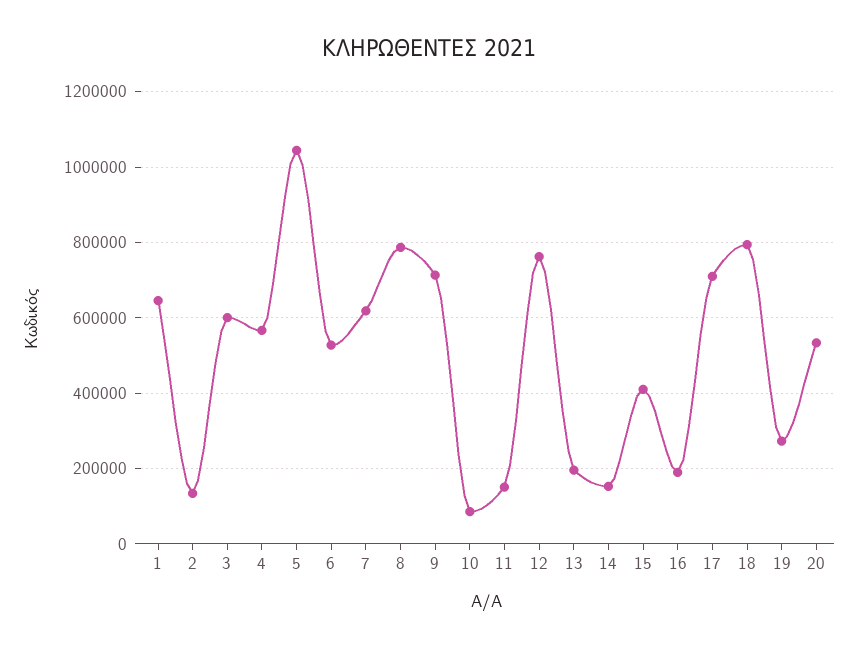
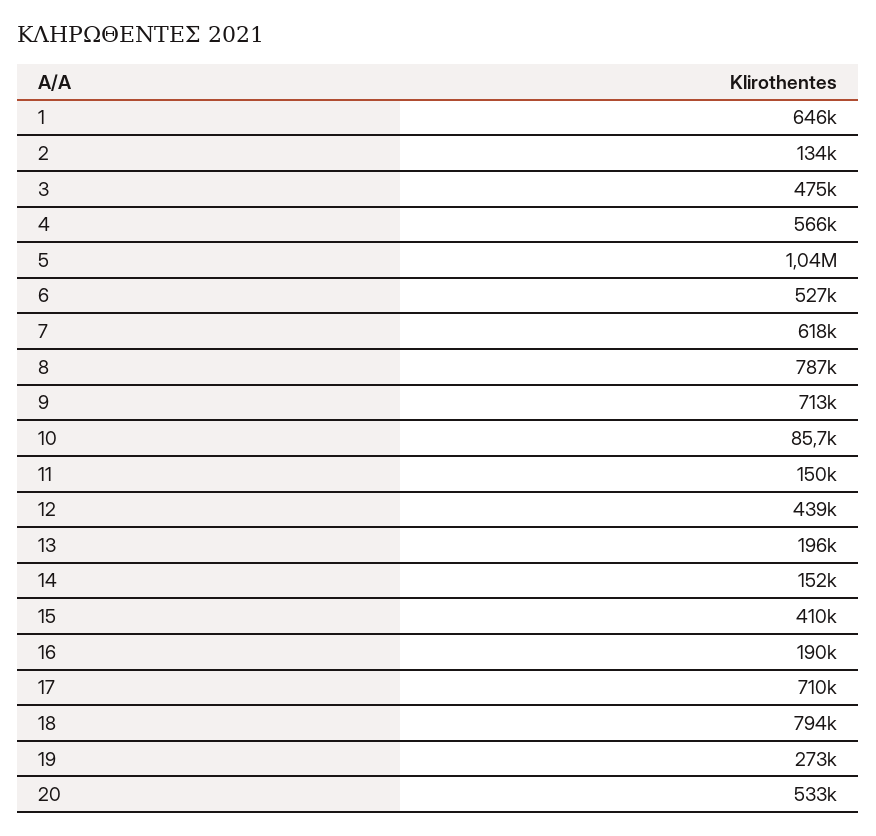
3: 600000 -> 475000
12: 760000 -> 439000

